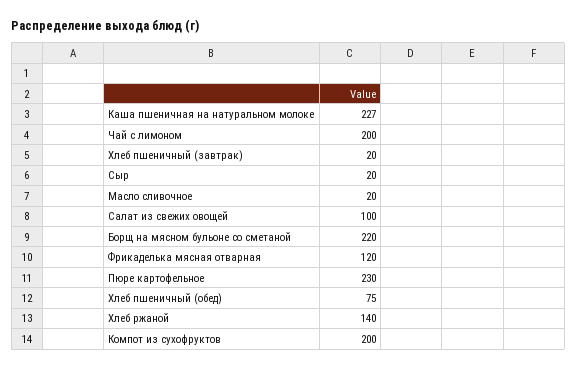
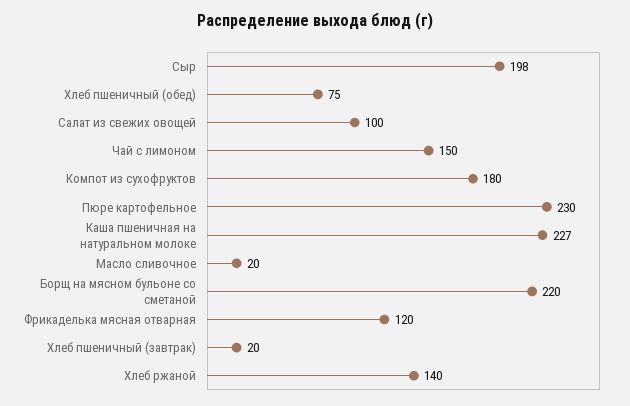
Чай с лимоном: 200 -> 150
Сыр: 20 -> 198
Компот из сухофруктов: 200 -> 180

